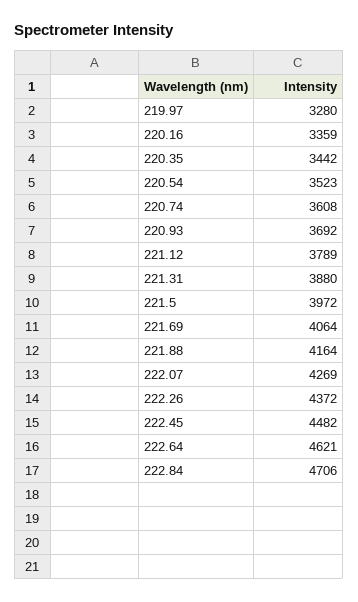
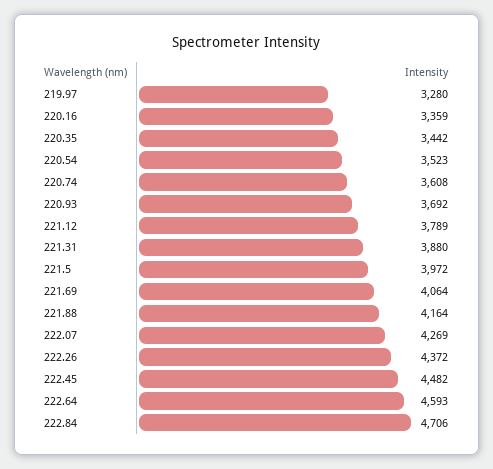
222.64: 4621 -> 4593

